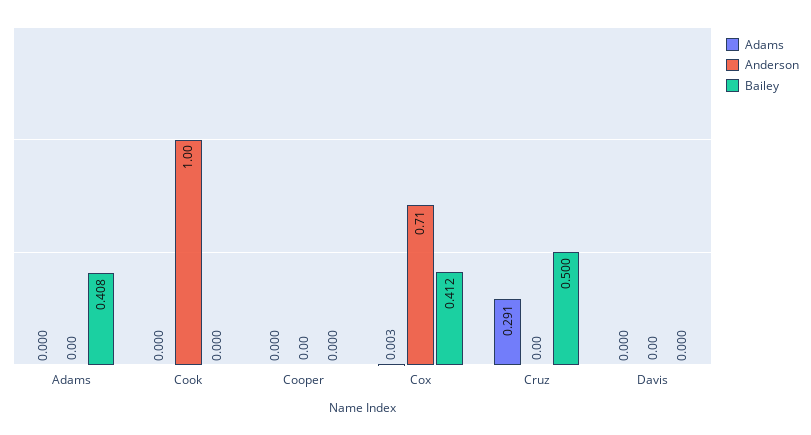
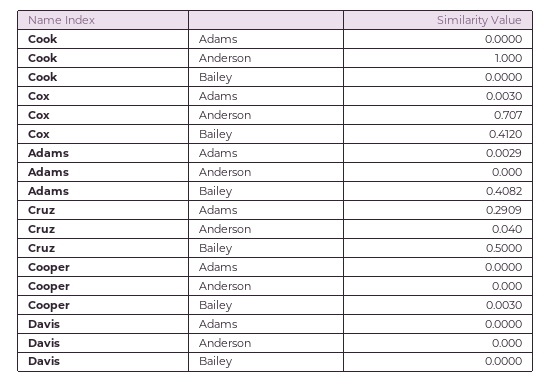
Adams, Adams: 0 -> 0.0029
Bailey, Cooper: 0 -> 0.003
Anderson, Cruz: 0 -> 0.04

